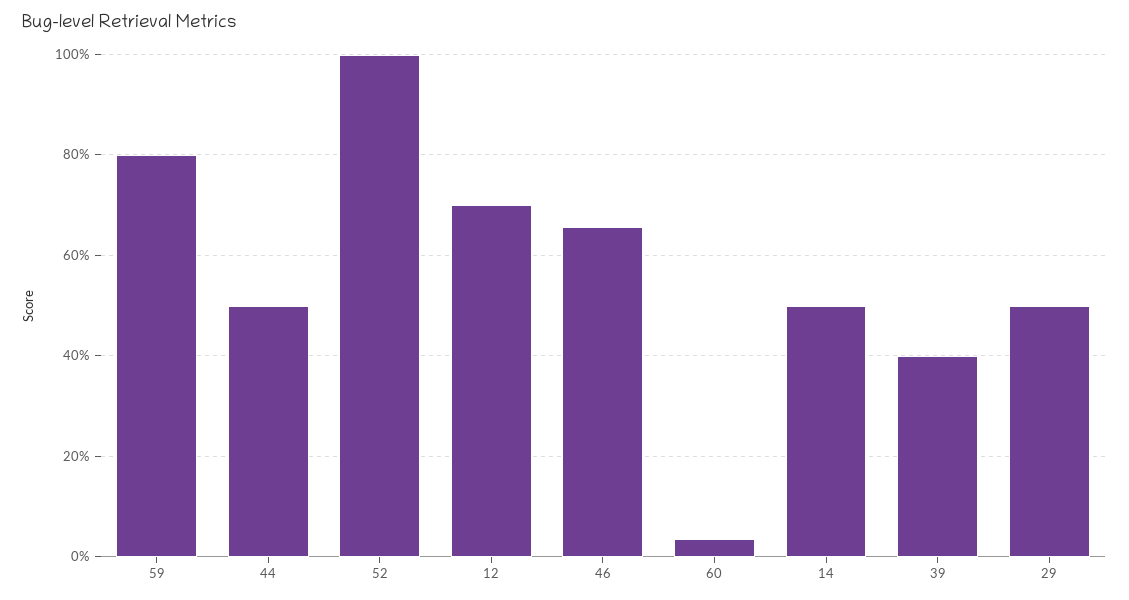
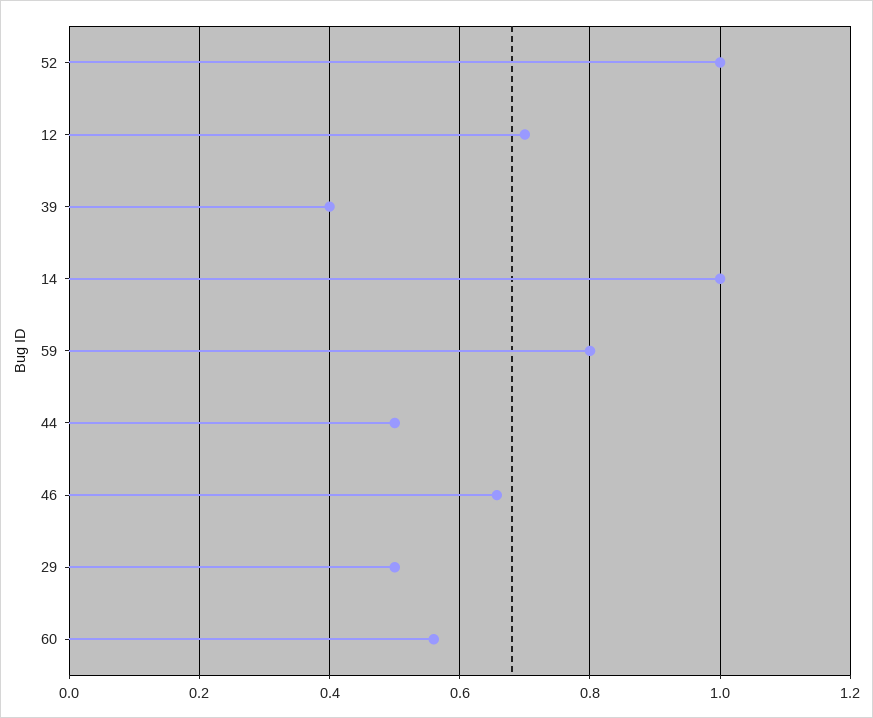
60: 0.04 -> 0.56
14: 0.5 -> 1

